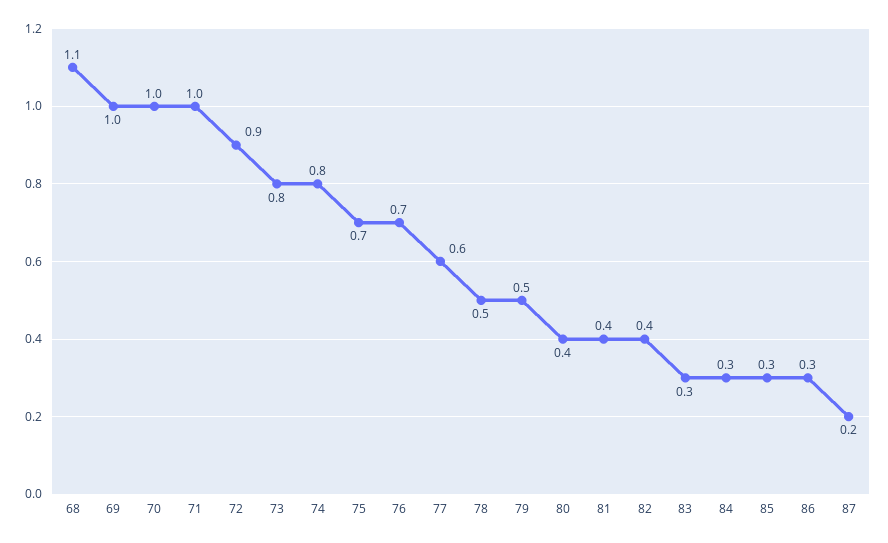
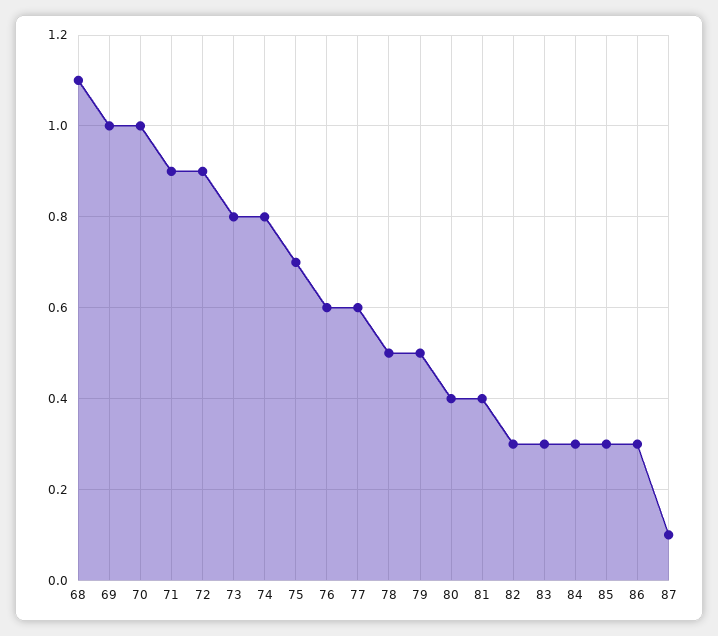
71: 1 -> 0.9
76: 0.7 -> 0.6
82: 0.4 -> 0.3
87: 0.2 -> 0.1

